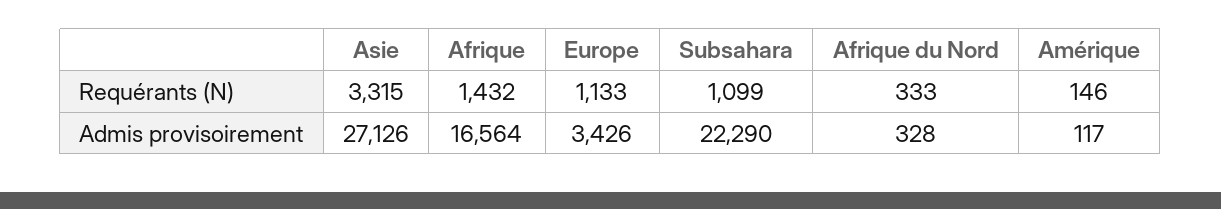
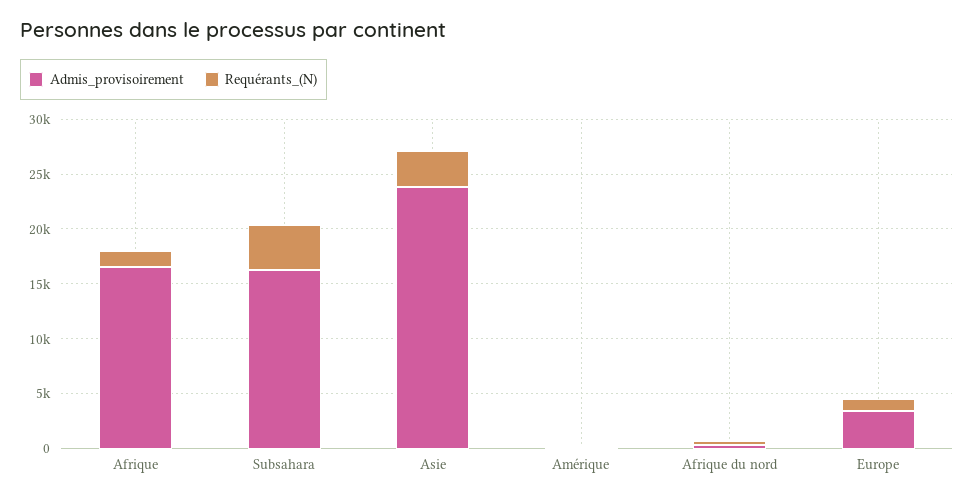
Requérants (N), Subsahara: 1099 -> 4000
Admis provisoirement, Asie: 27126 -> 24000
Admis provisoirement, Subsahara: 22290 -> 16000

